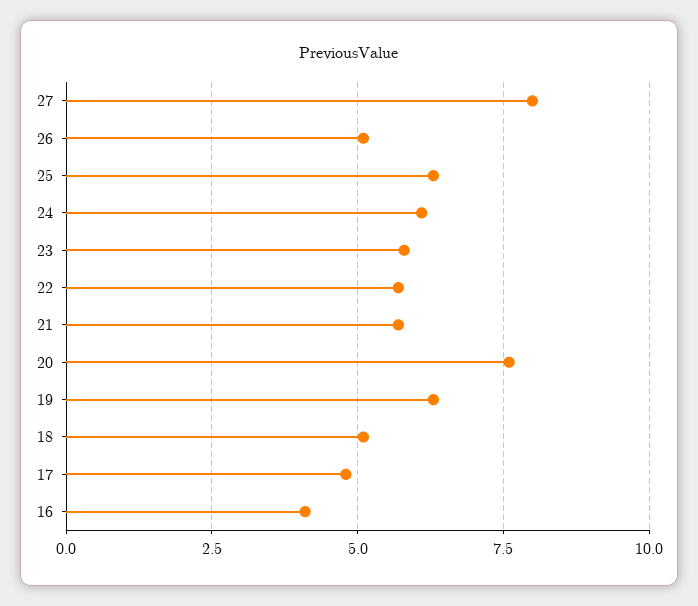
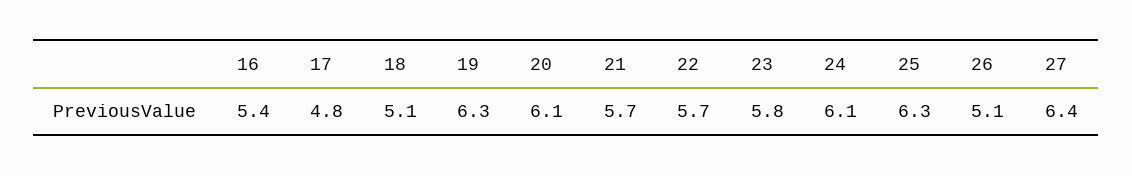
27: 8 -> 6.4
20: 7.5 -> 6.1
16: 4 -> 5.4

